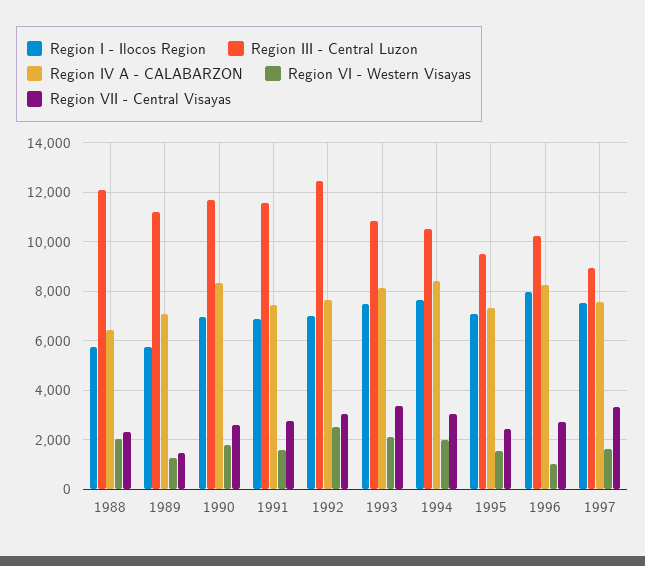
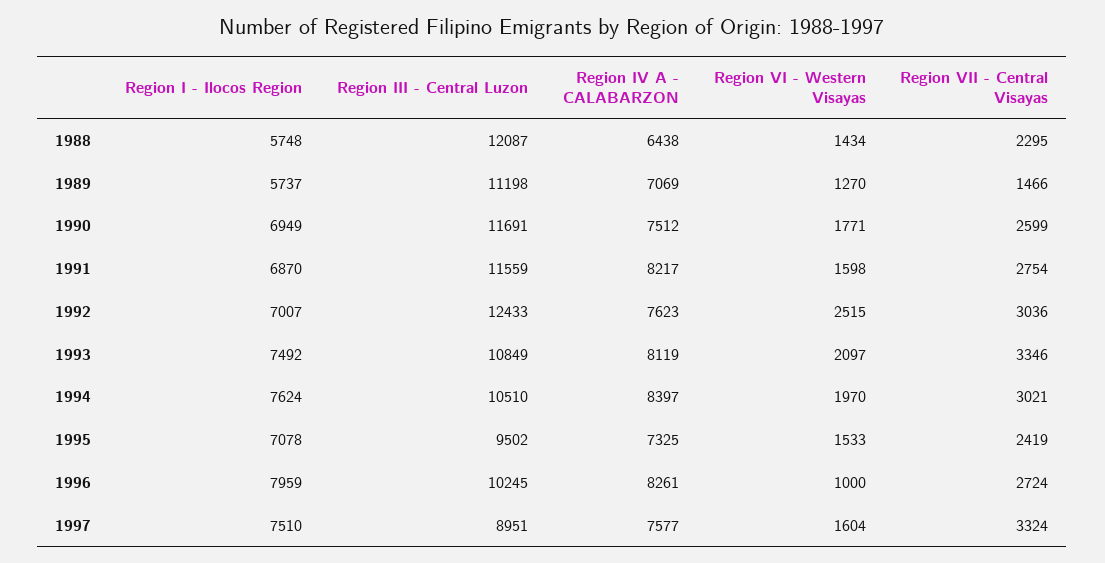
Region VI - Western Visayas, 1988: 2000 -> 1434
Region IV A - CALABARZON, 1990: 8250 -> 7512
Region IV A - CALABARZON, 1991: 7500 -> 8217

